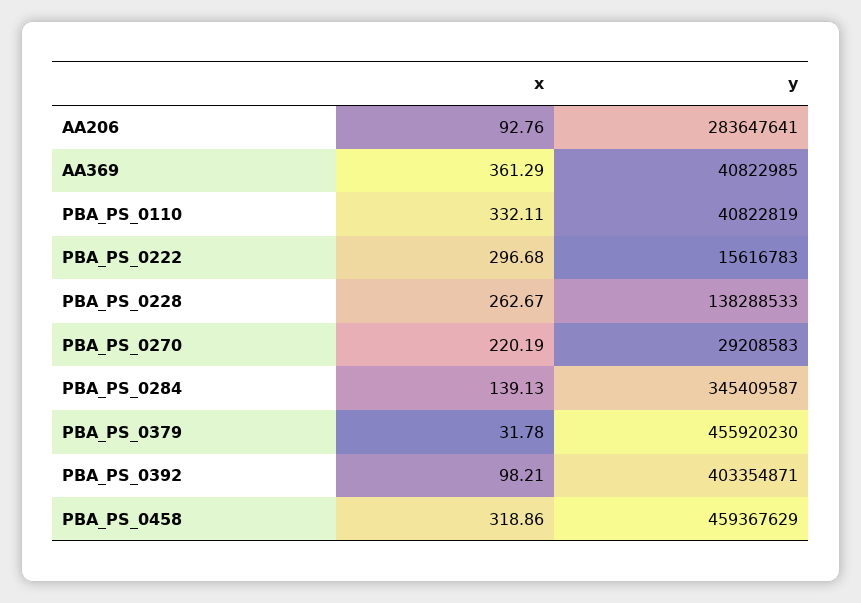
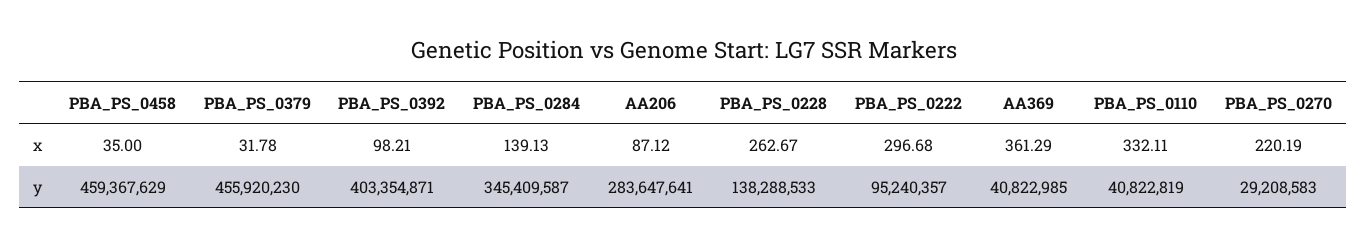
x, AA206: 92.76 -> 87.12
y, PBA_PS_0222: 15616783 -> 95240357
x, PBA_PS_0458: 318.86 -> 35

